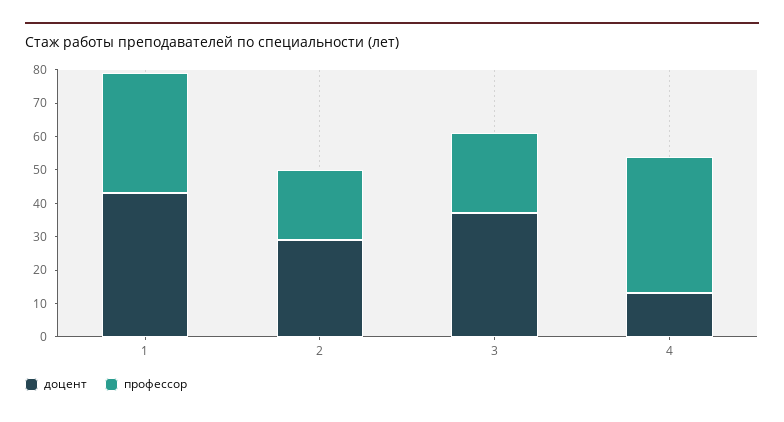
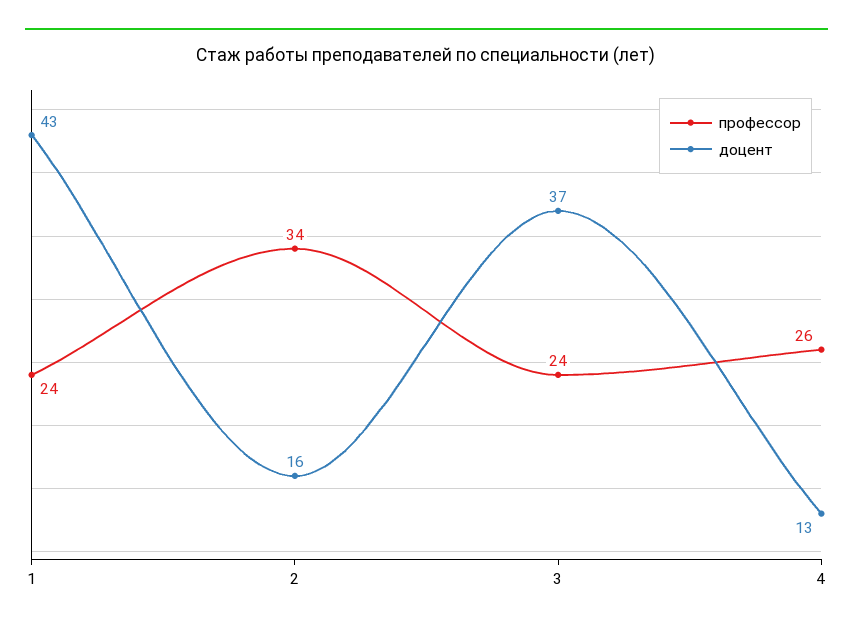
профессор, 1: 35 -> 24
доцент, 2: 30 -> 16
профессор, 2: 20 -> 34
профессор, 4: 40 -> 26

